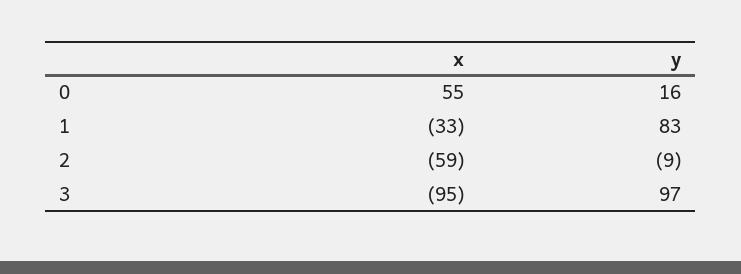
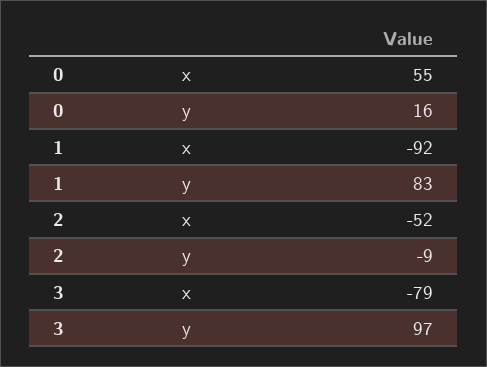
x, 1: -33 -> -92
x, 2: -59 -> -52
x, 3: -95 -> -79

